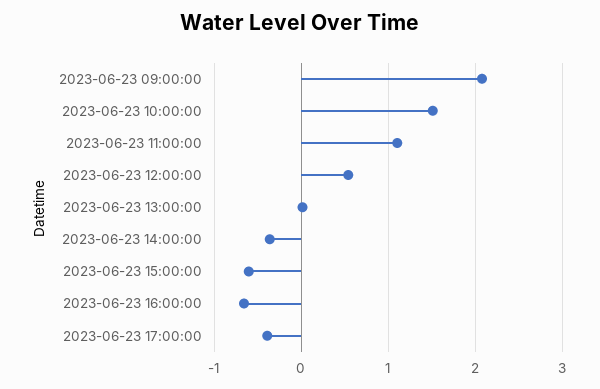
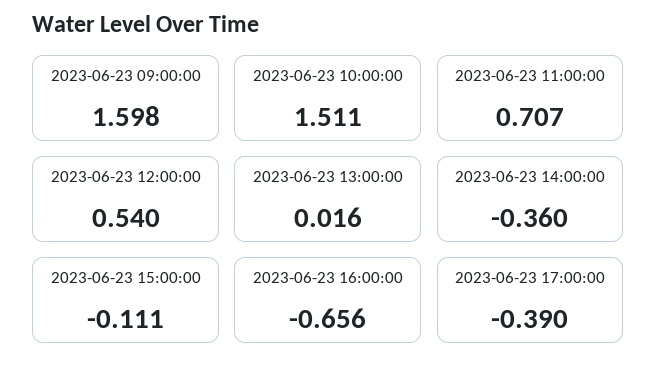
2023-06-23 09:00:00: 2.1 -> 1.598
2023-06-23 11:00:00: 1.1 -> 0.707
2023-06-23 15:00:00: -0.6 -> -0.111

